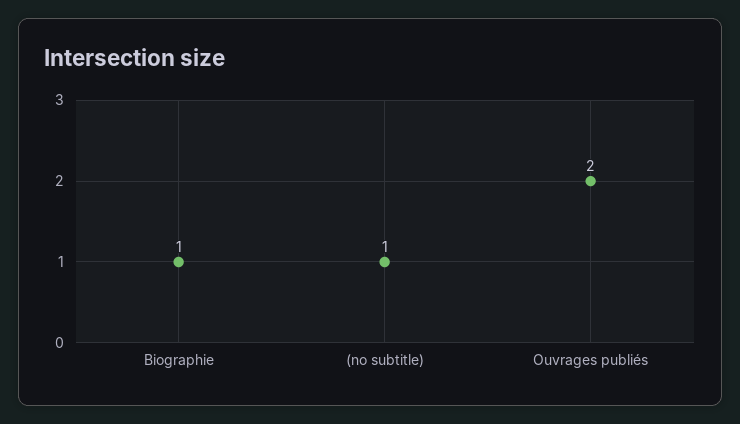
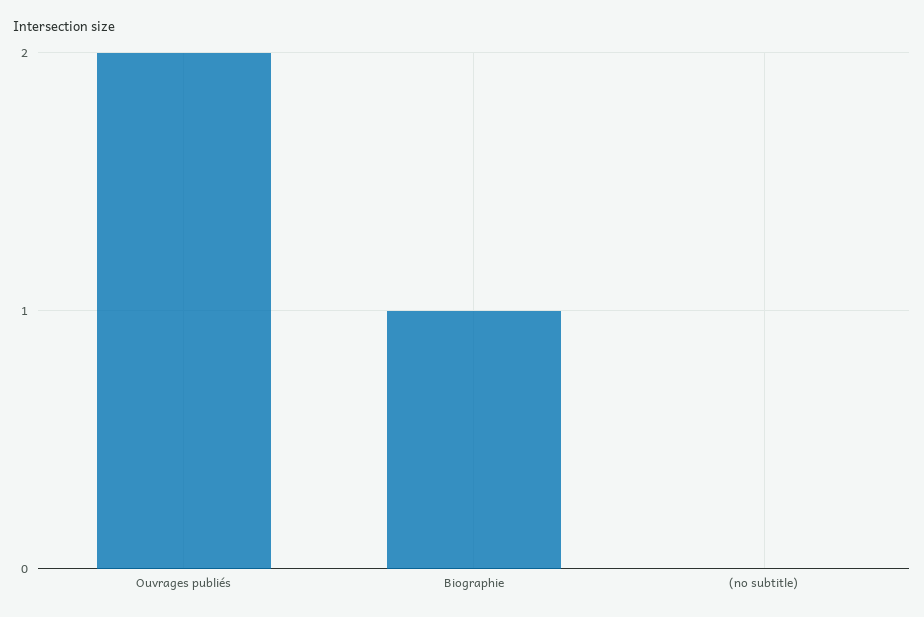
(no subtitle): 1 -> 0

